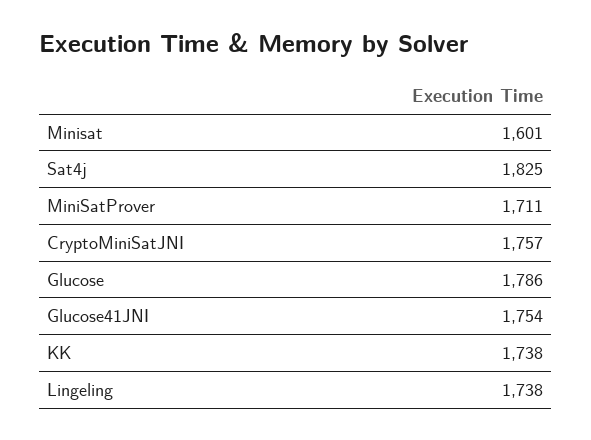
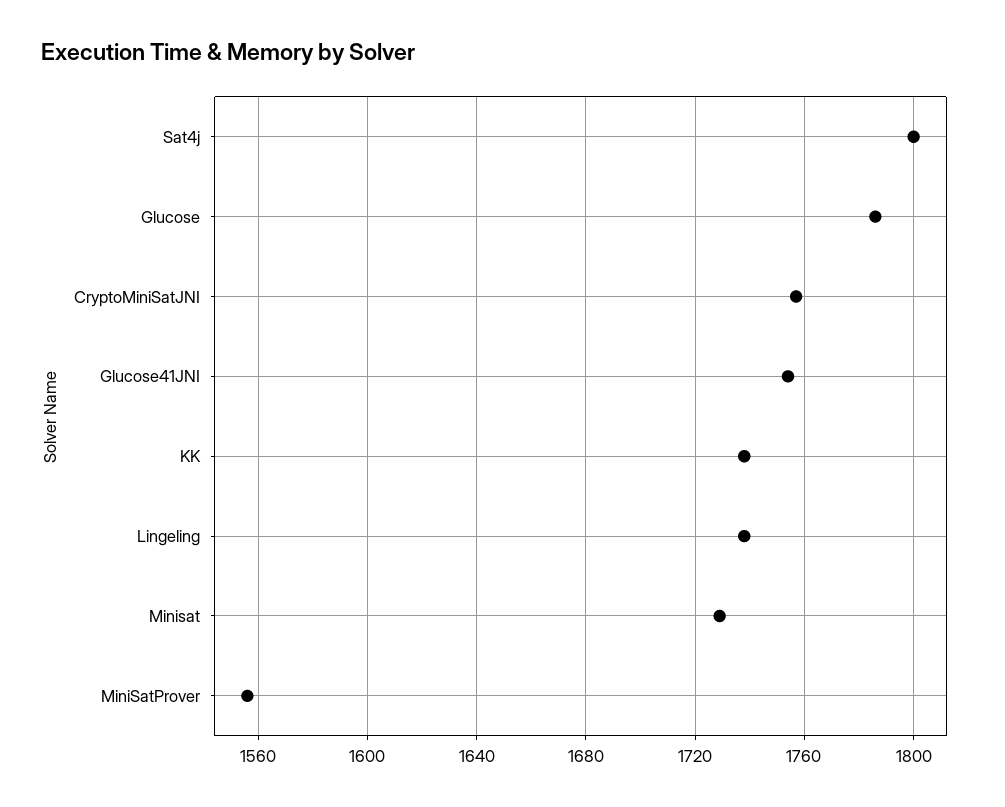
Minisat: 1601 -> 1730
Sat4j: 1825 -> 1800
MiniSatProver: 1711 -> 1555

